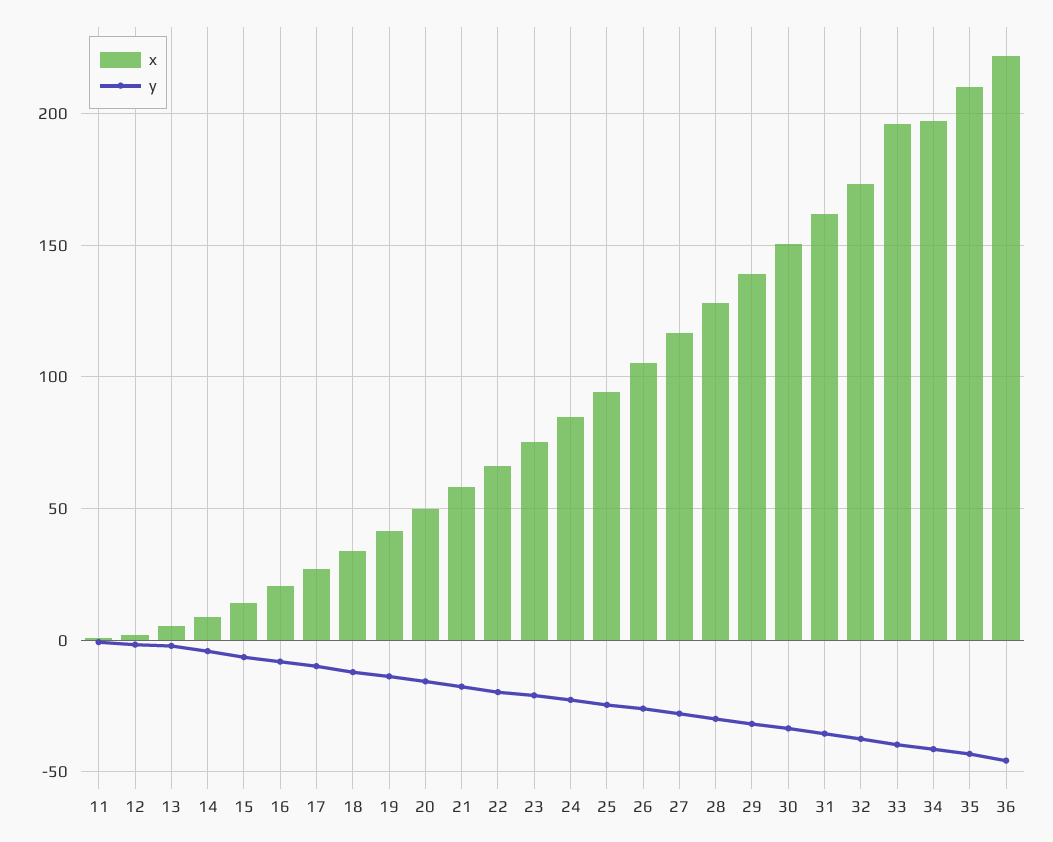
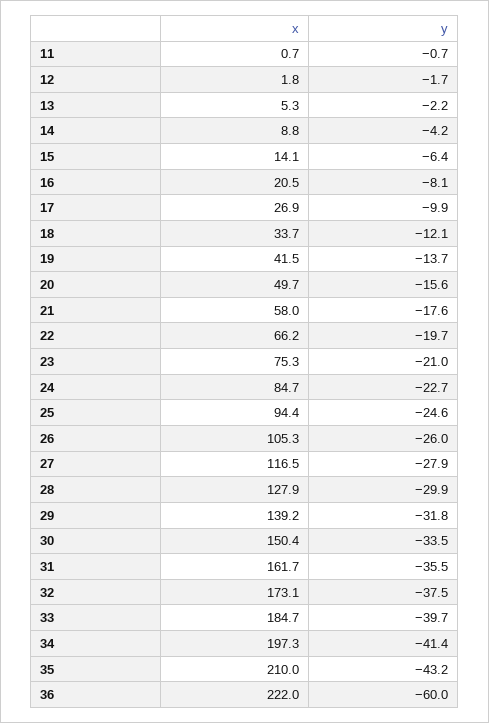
x, 33: 195 -> 184.7
y, 36: -45 -> -60

